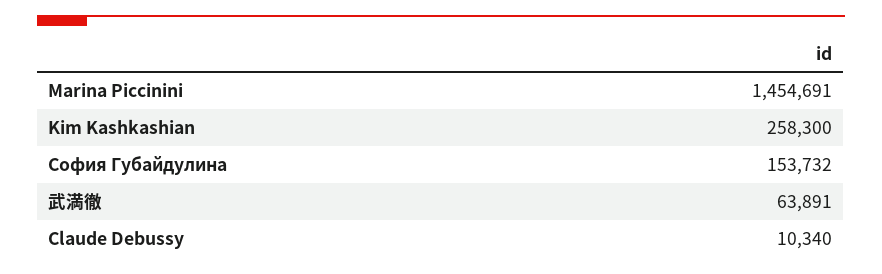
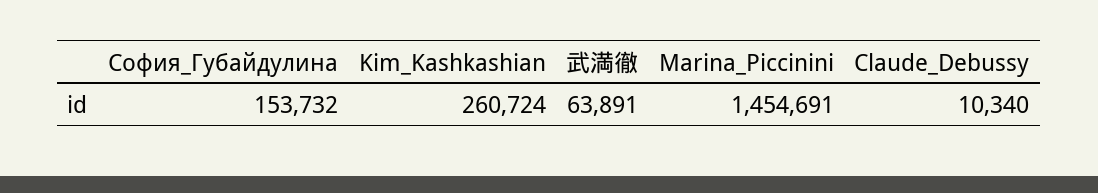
Kim Kashkashian: 258300 -> 260724

